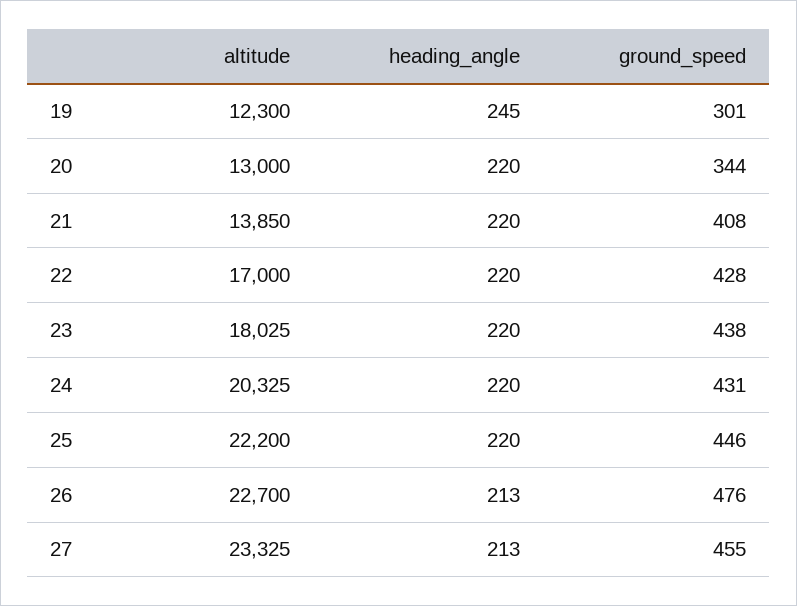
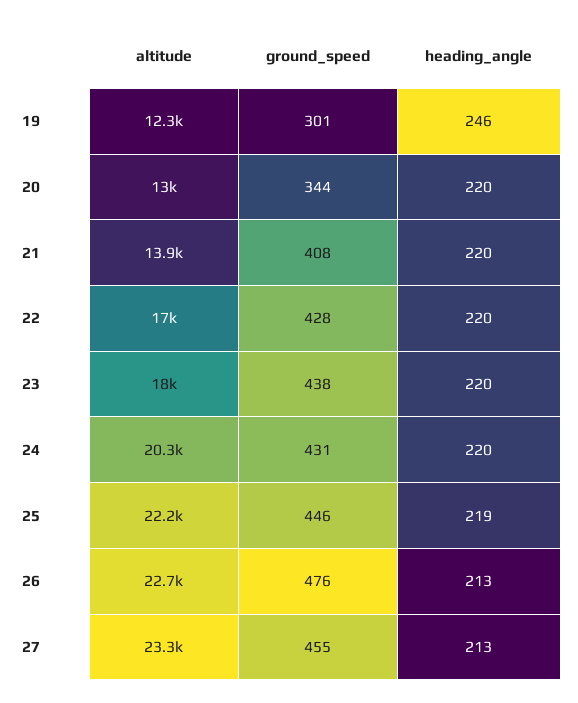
heading_angle, 19: 245 -> 246
heading_angle, 25: 220 -> 219

